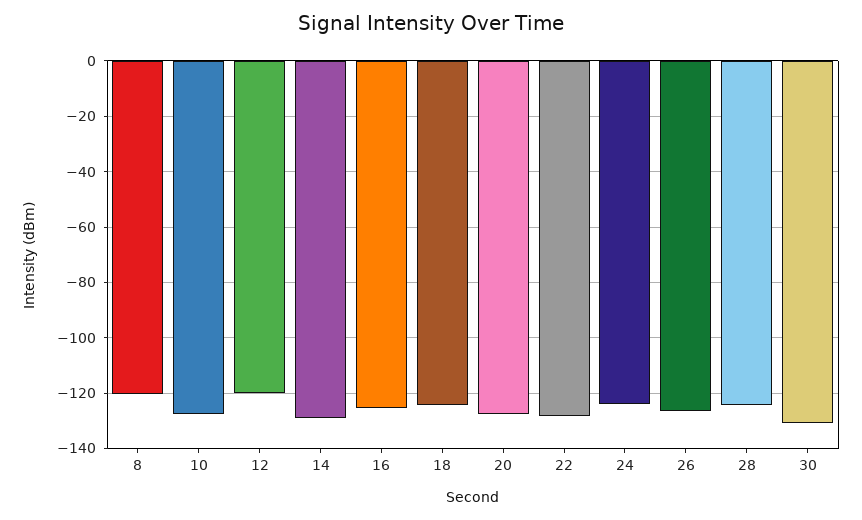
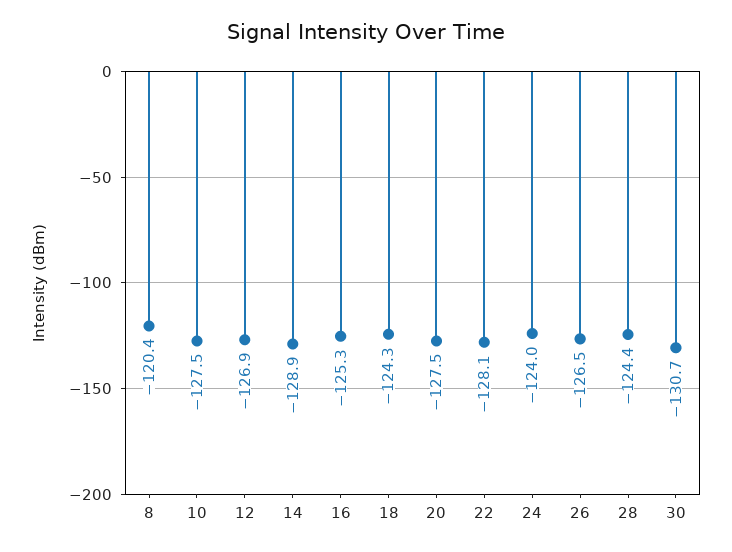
12: -120 -> -126.9

